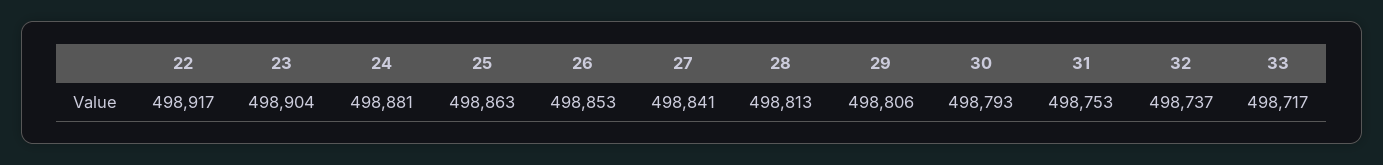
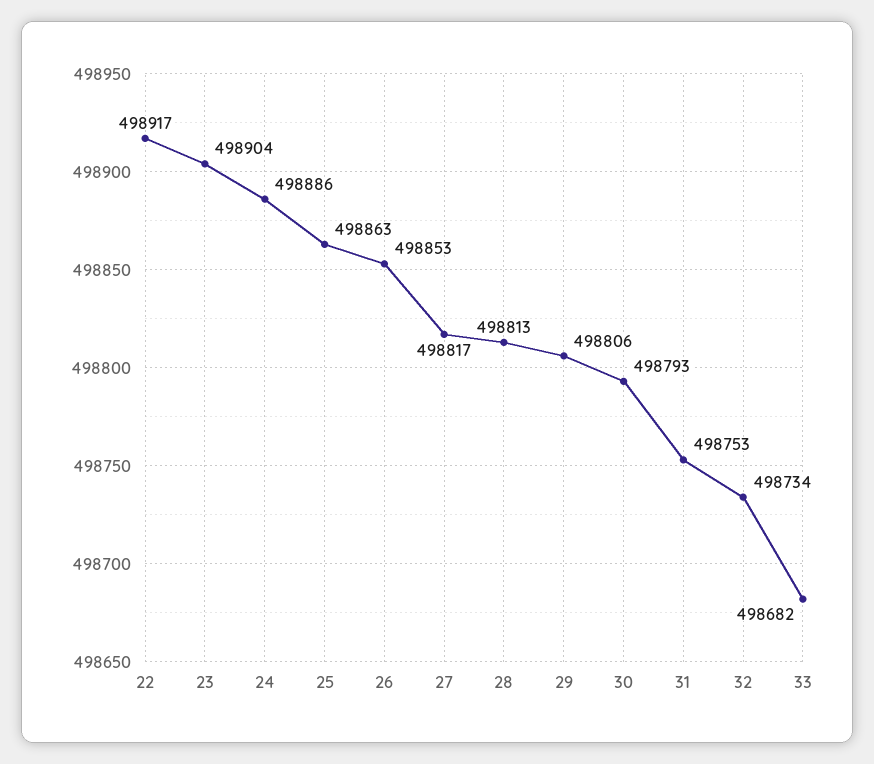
24: 498881 -> 498886
27: 498841 -> 498817
32: 498737 -> 498734
33: 498717 -> 498682

